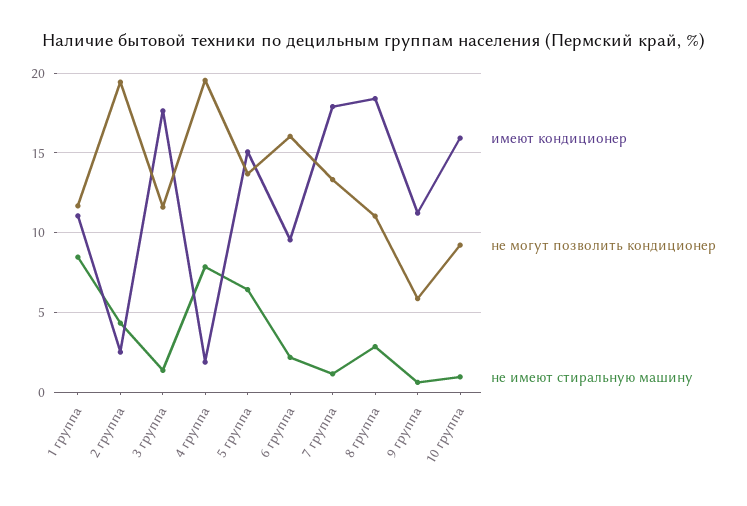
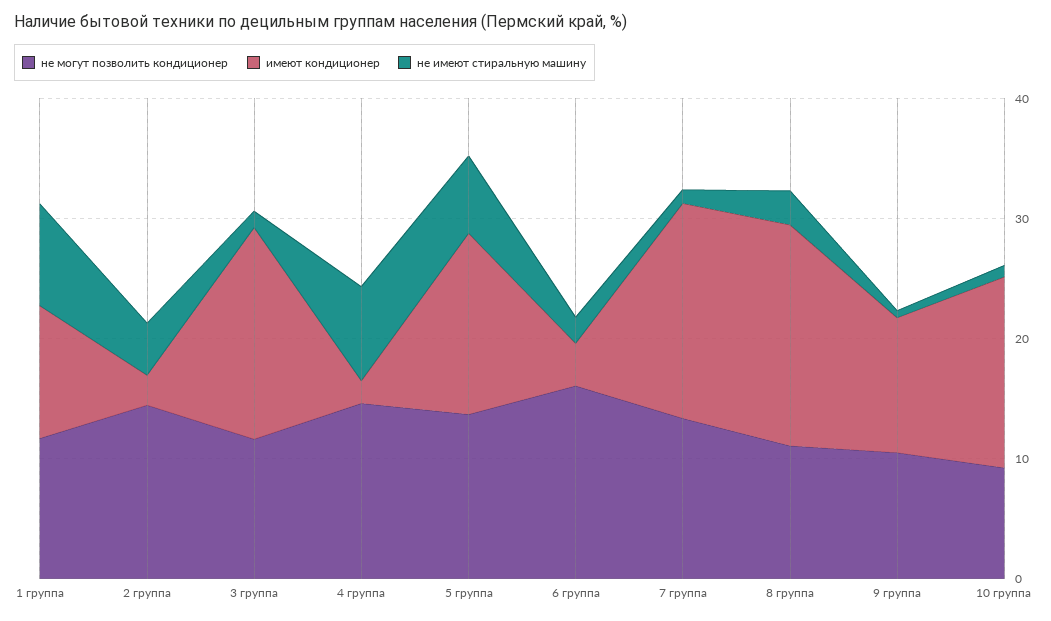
не могут позволить кондиционер, 2 группа: 19.5 -> 14
не могут позволить кондиционер, 4 группа: 19.5 -> 14
имеют кондиционер, 6 группа: 9.5 -> 4
не могут позволить кондиционер, 9 группа: 6 -> 10

